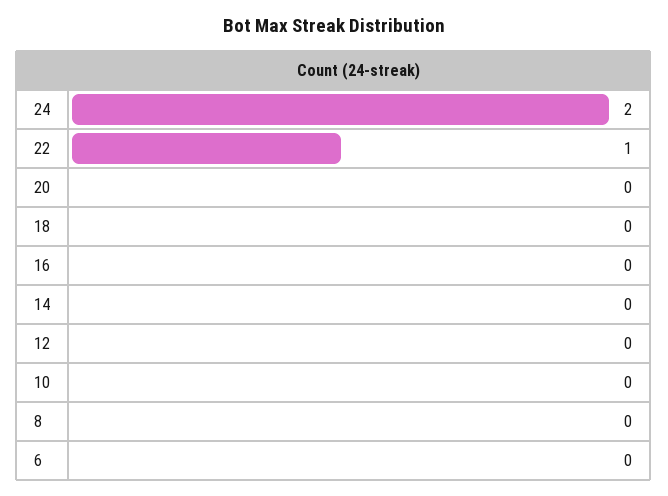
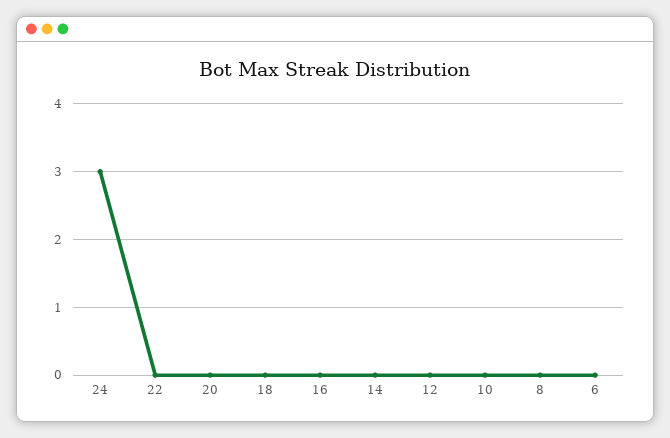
24: 2 -> 3
22: 1 -> 0

